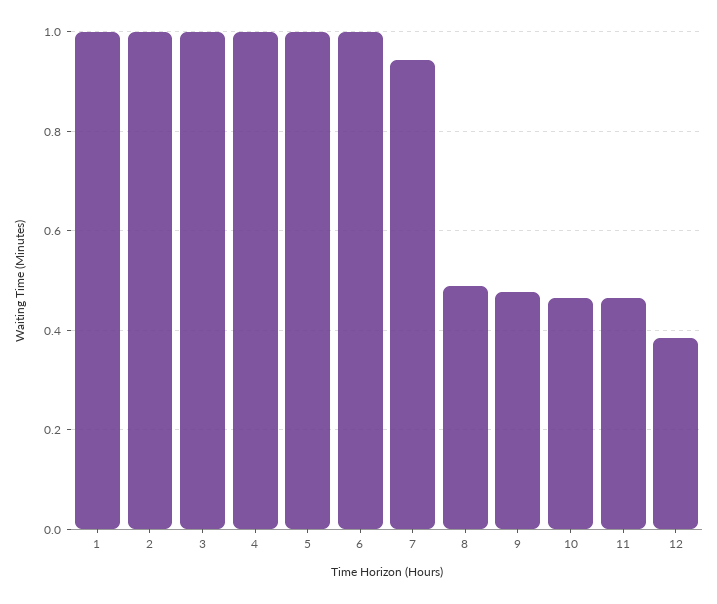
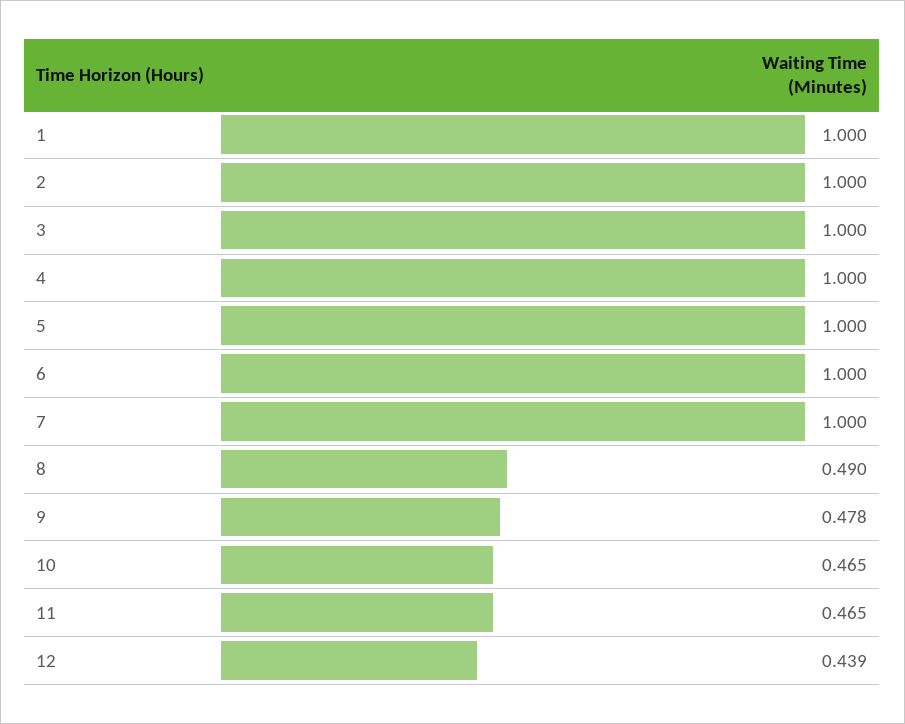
7: 0.94 -> 1
12: 0.38 -> 0.439

